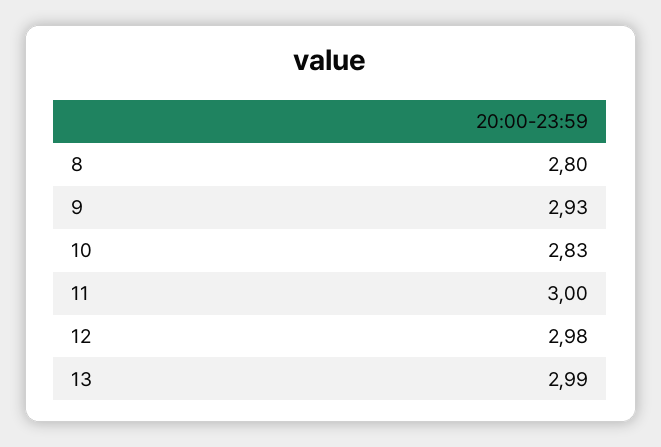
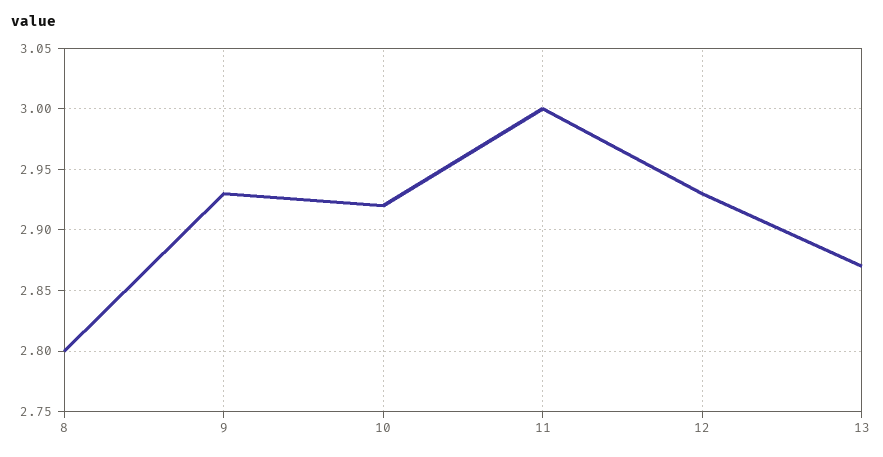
10: 2.83 -> 2.92
12: 2.98 -> 2.93
13: 2.99 -> 2.87

